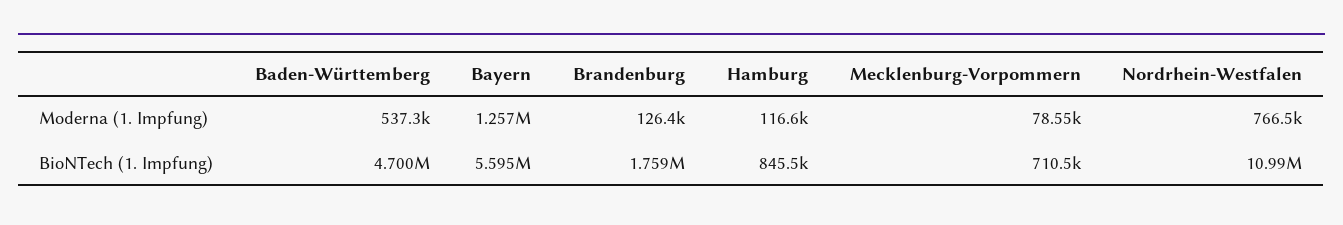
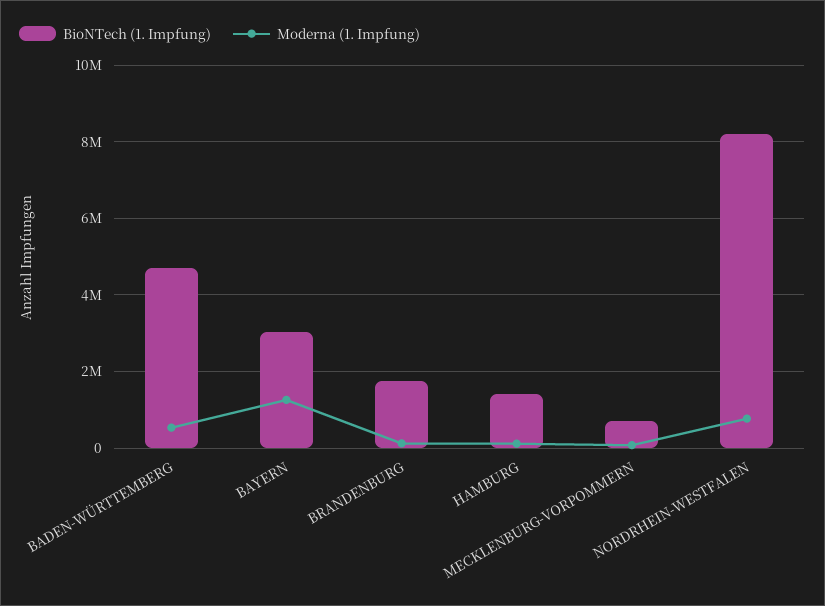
BioNTech (1. Impfung), Bayern: 5595000 -> 3000000
BioNTech (1. Impfung), Hamburg: 845500 -> 1400000
BioNTech (1. Impfung), Nordrhein-Westfalen: 10990000 -> 8200000

